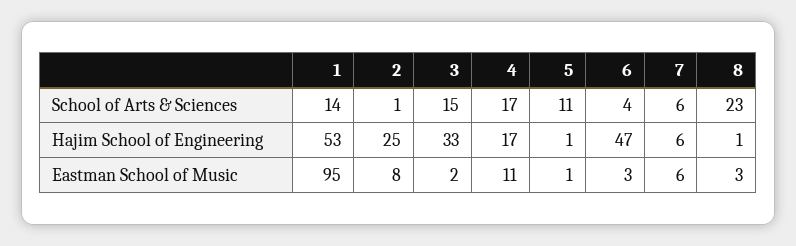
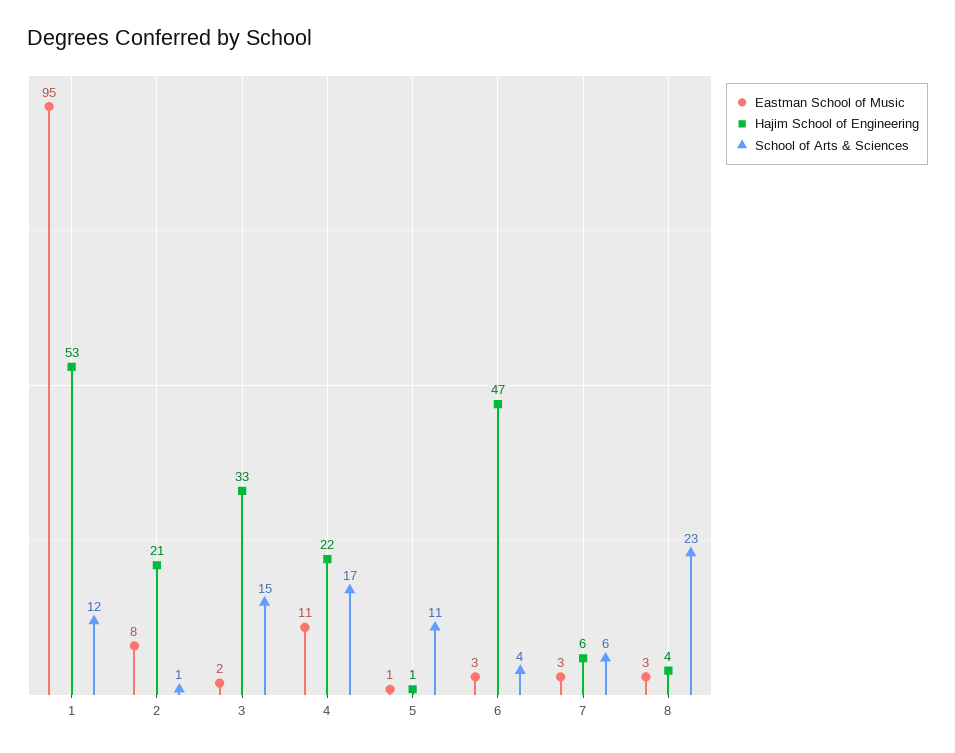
School of Arts & Sciences, 1: 14 -> 12
Hajim School of Engineering, 2: 25 -> 21
Hajim School of Engineering, 4: 17 -> 22
Hajim School of Engineering, 8: 1 -> 4
Eastman School of Music, 7: 6 -> 3

